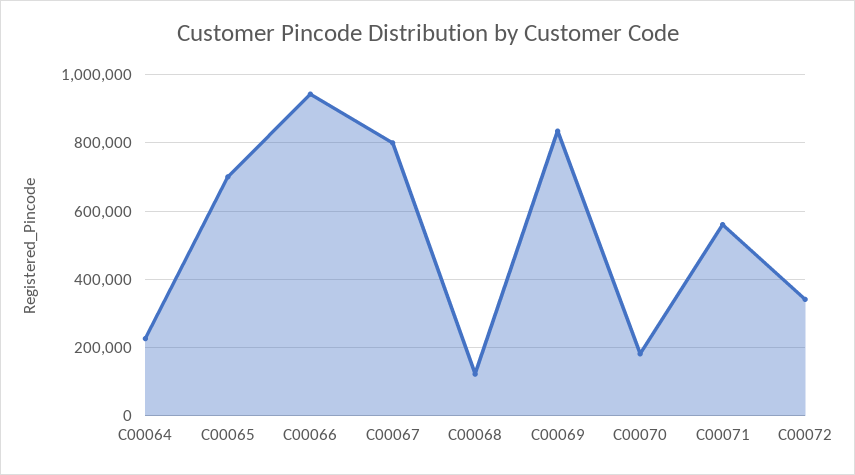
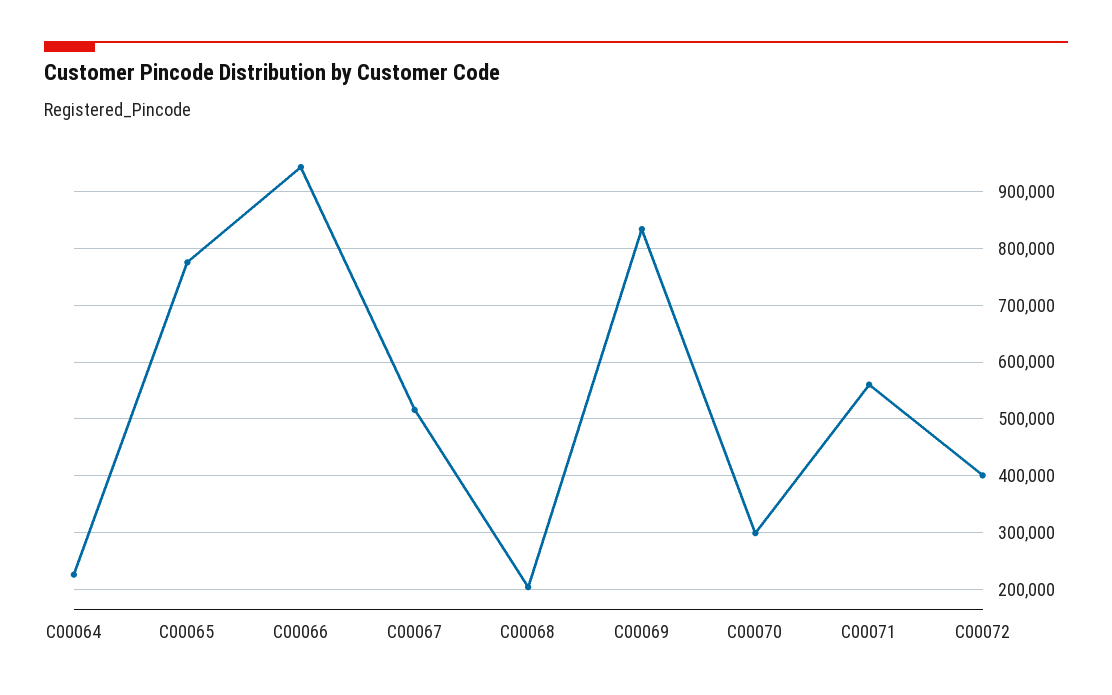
C00065: 700000 -> 780000
C00067: 800000 -> 520000
C00068: 120000 -> 200000
C00070: 180000 -> 300000
C00072: 340000 -> 400000

